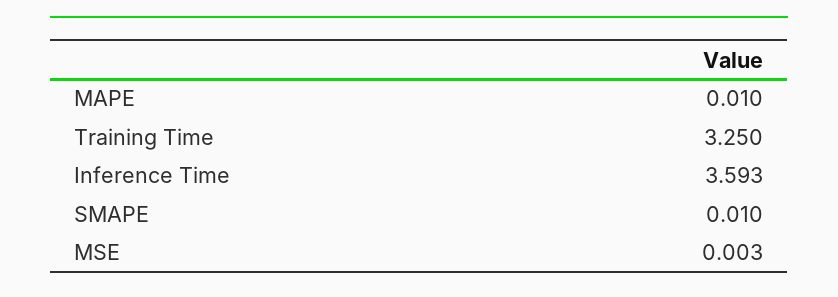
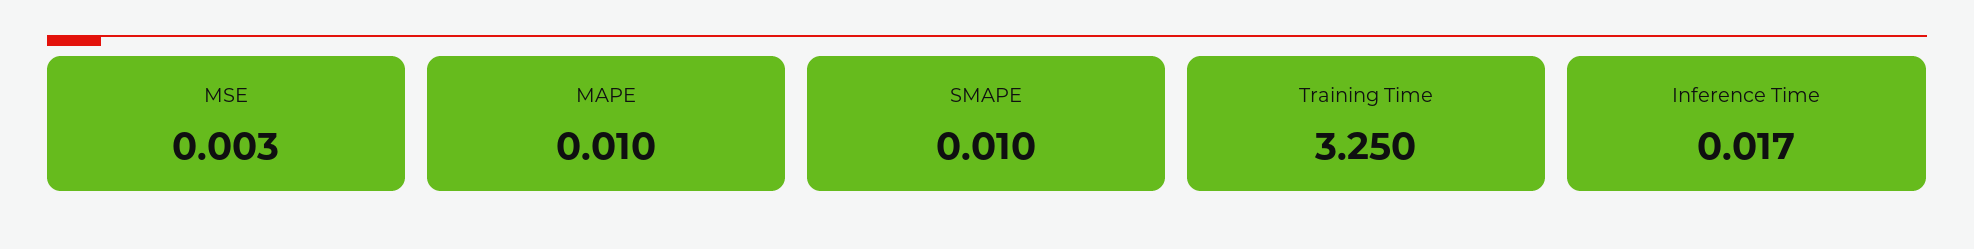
Inference Time: 3.593 -> 0.017

